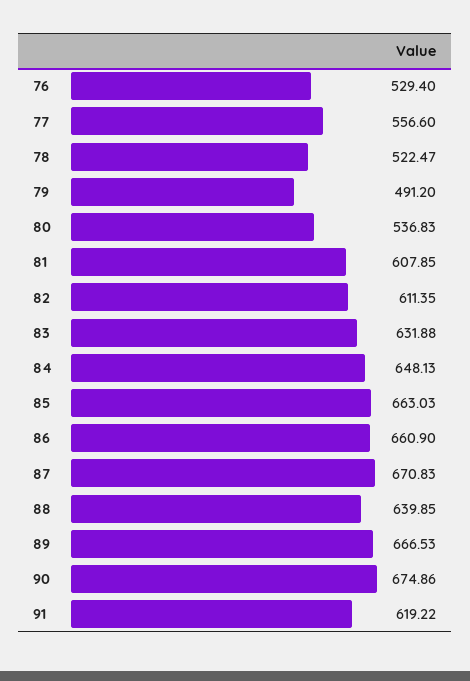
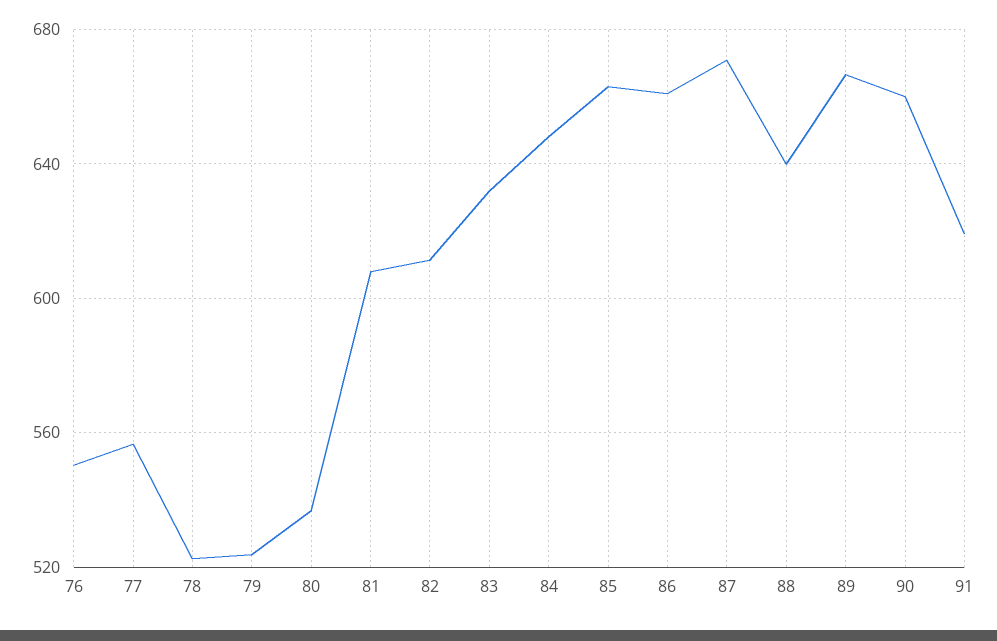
76: 529.4 -> 550
79: 491.2 -> 525
90: 674.86 -> 660

